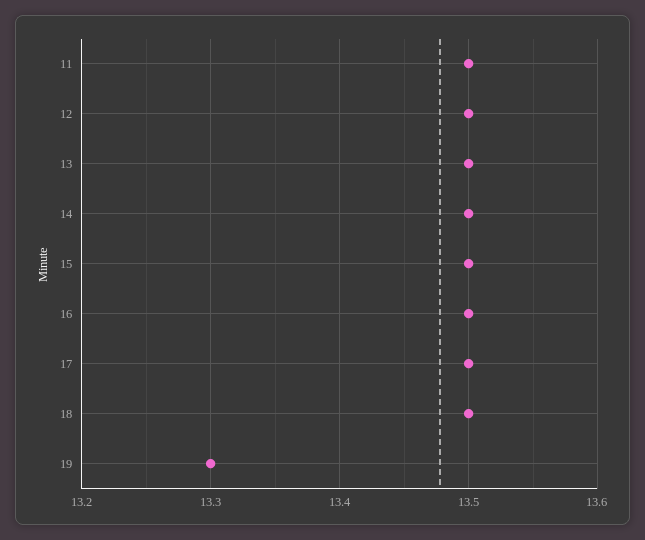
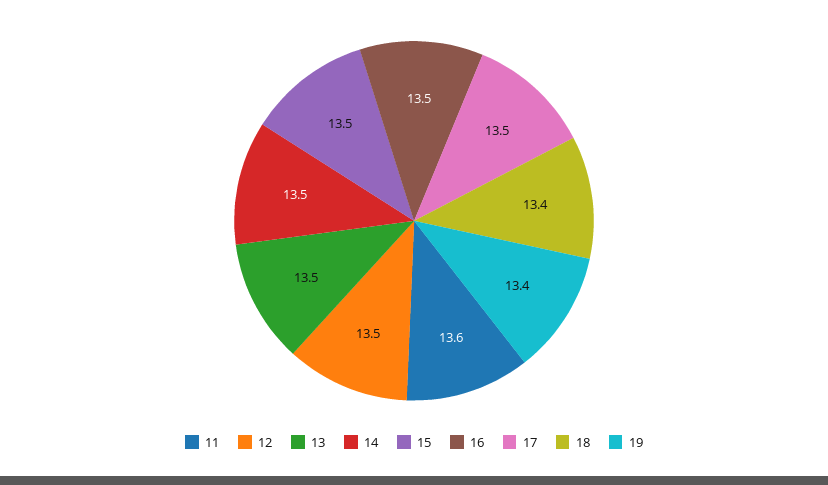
11: 13.5 -> 13.6
18: 13.5 -> 13.4
19: 13.3 -> 13.4

